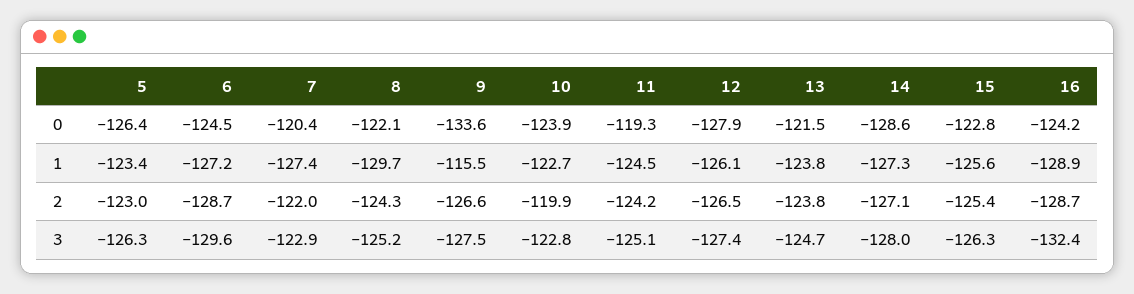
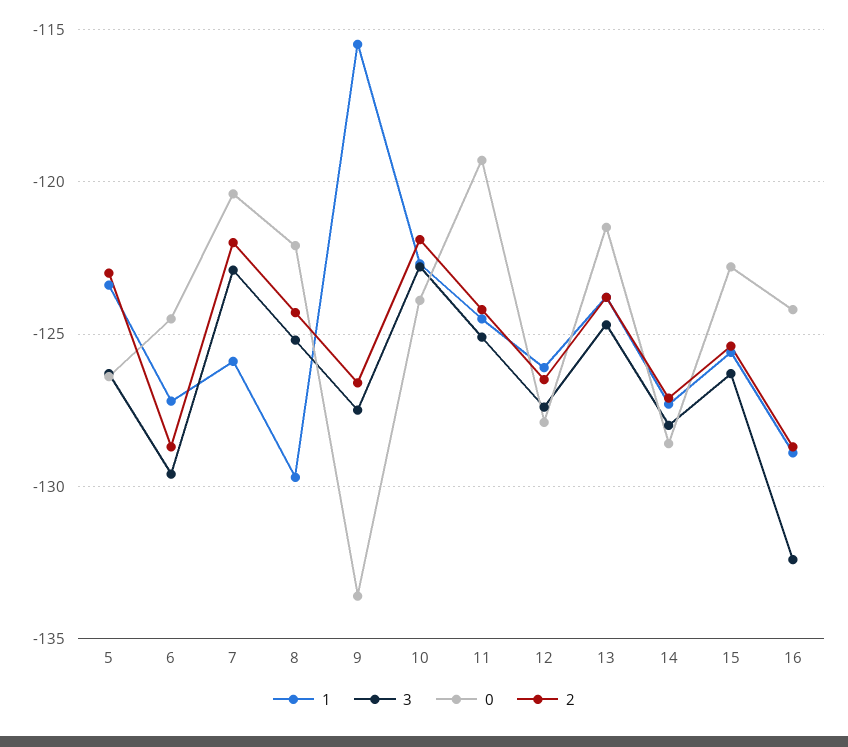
1, 7: -127.4 -> -126
2, 10: -119.9 -> -122

